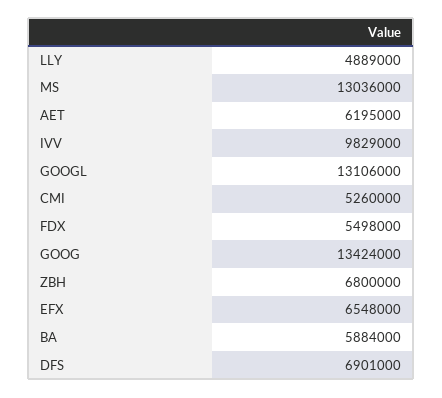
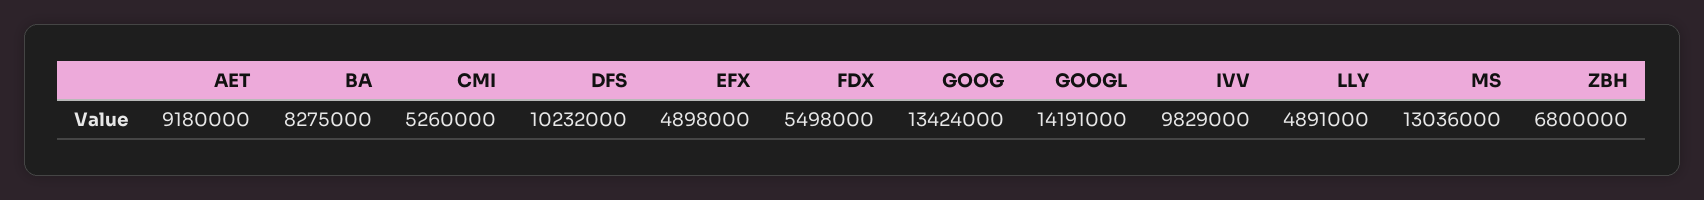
LLY: 4889000 -> 4891000
AET: 6195000 -> 9180000
GOOGL: 13106000 -> 14191000
EFX: 6548000 -> 4898000
BA: 5884000 -> 8275000
DFS: 6901000 -> 10232000

